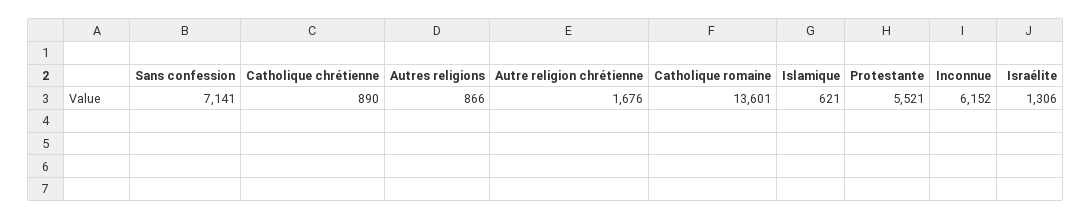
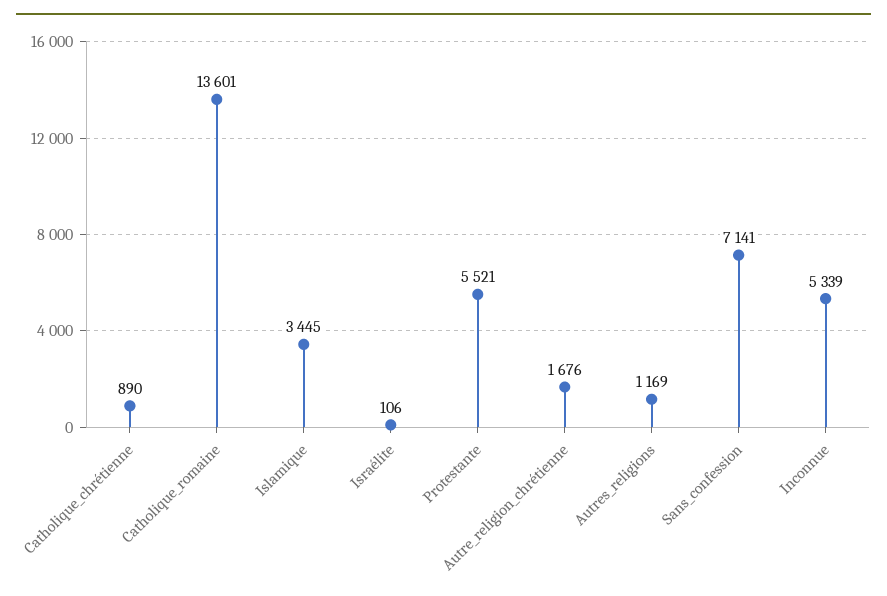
Autres religions: 866 -> 1169
Islamique: 621 -> 3445
Inconnue: 6152 -> 5339
Israélite: 1306 -> 106

